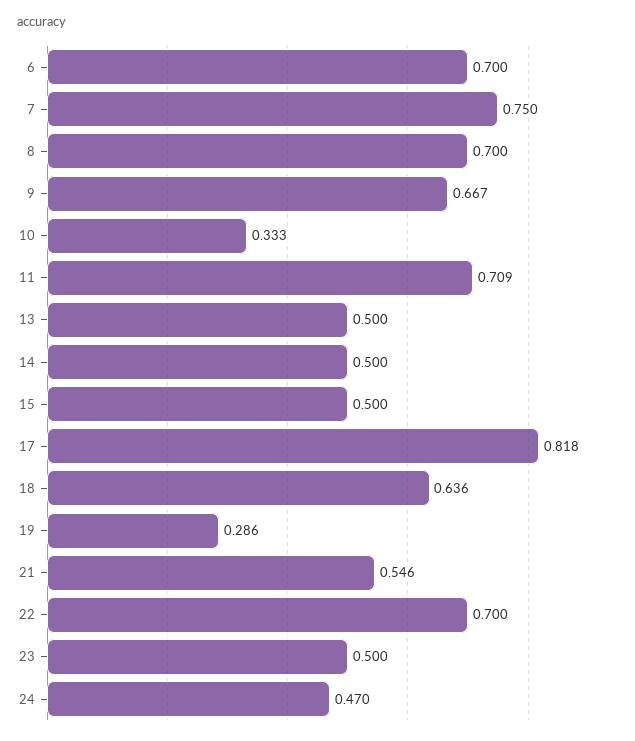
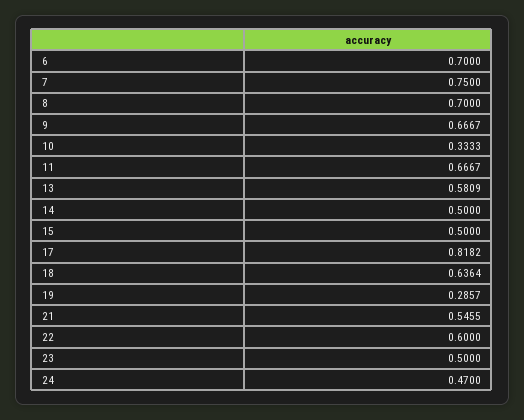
11: 0.709 -> 0.6667
13: 0.5 -> 0.5809
22: 0.7 -> 0.6

